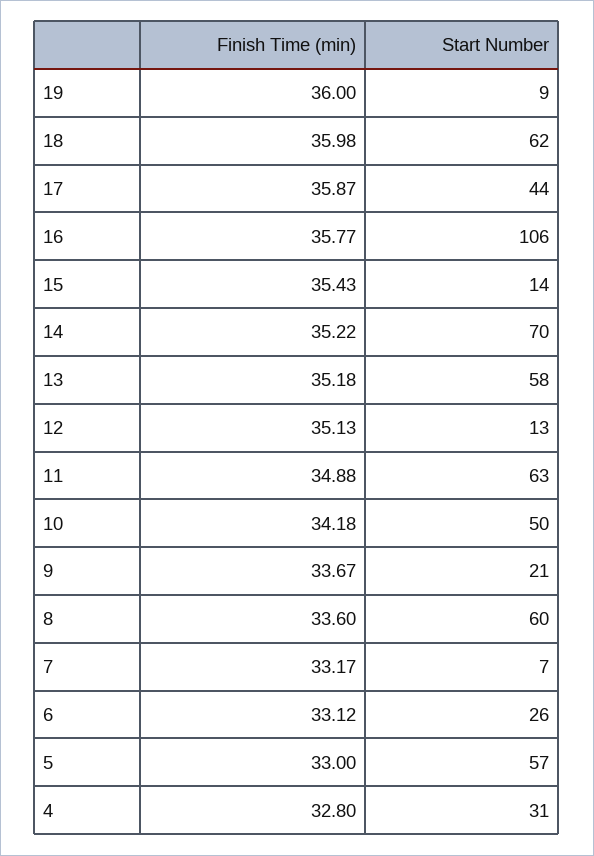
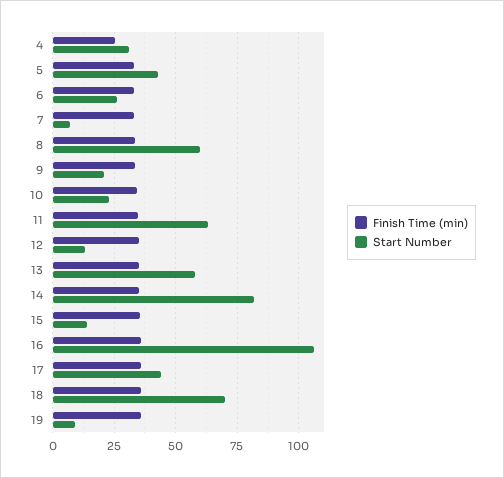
Start Number, 18: 62 -> 70
Start Number, 14: 70 -> 82.5
Start Number, 10: 50 -> 22.5
Start Number, 5: 57 -> 42.5
Finish Time (min), 4: 32.8 -> 25

